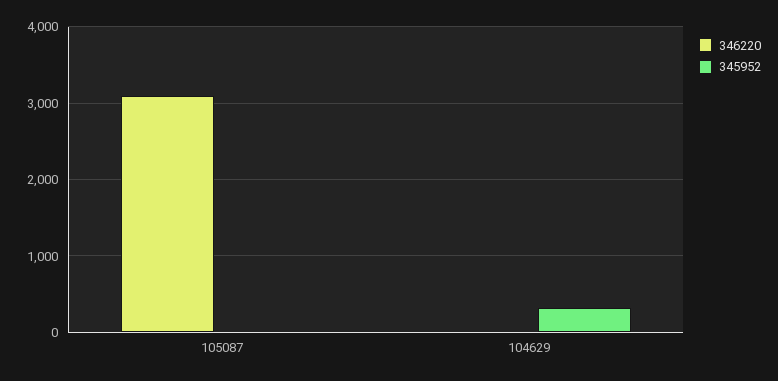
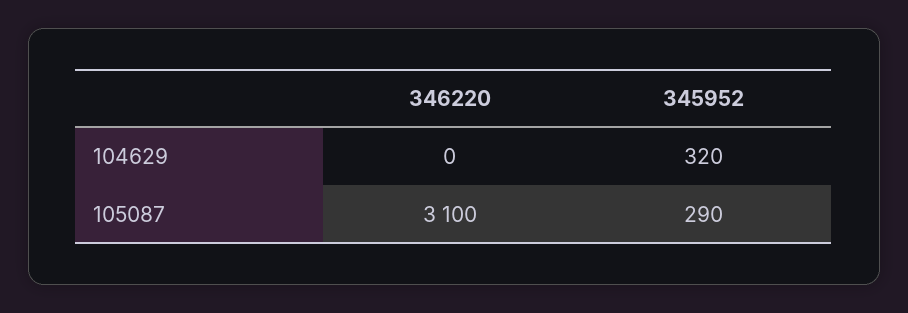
345952, 105087: 0 -> 290

